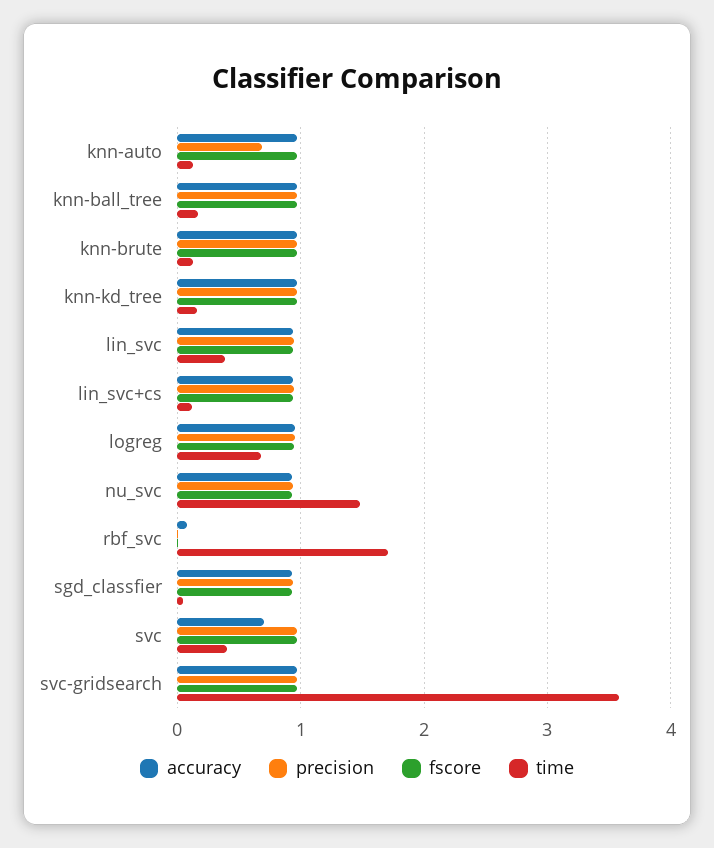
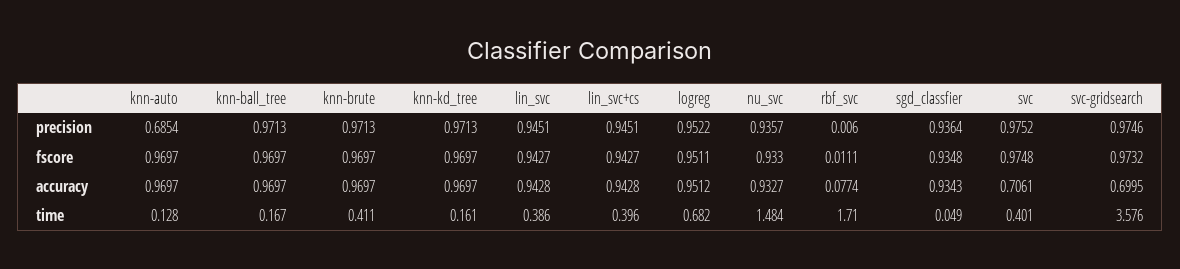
time, knn-brute: 0.1 -> 0.411
time, lin_svc+cs: 0.1 -> 0.396
accuracy, svc-gridsearch: 1 -> 0.6995

